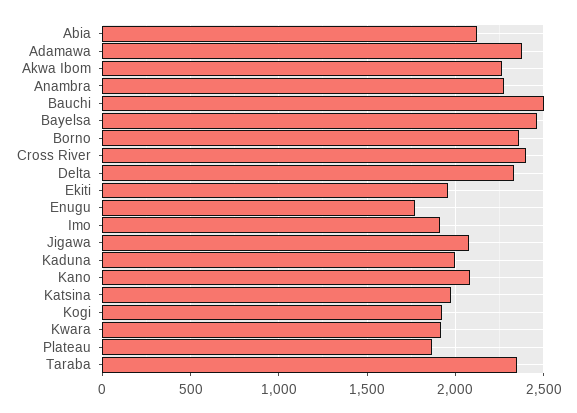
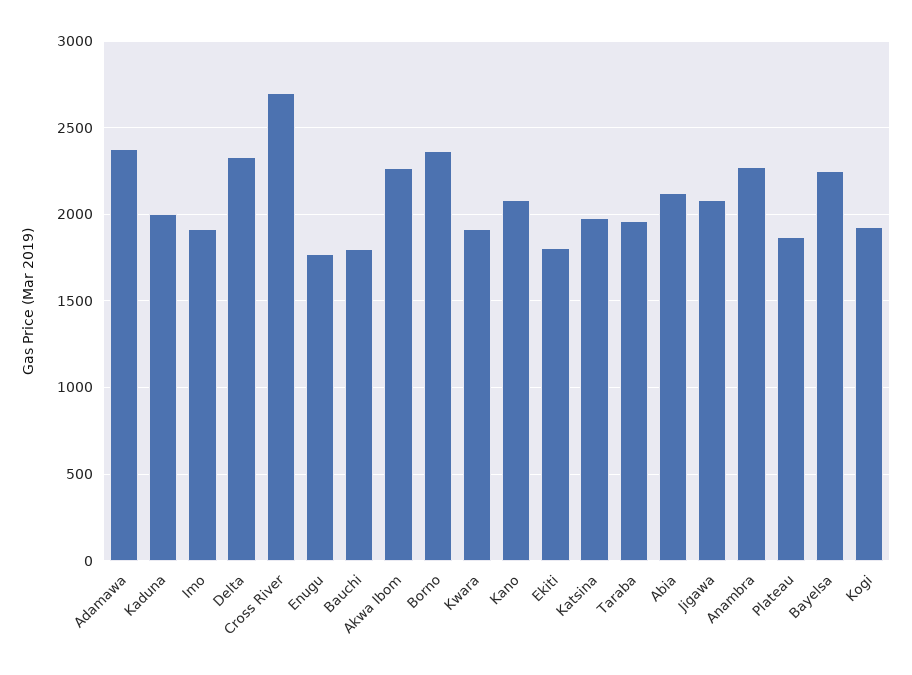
Bauchi: 2500 -> 1800
Bayelsa: 2450 -> 2250
Cross River: 2400 -> 2700
Ekiti: 1950 -> 1800
Taraba: 2350 -> 1950

